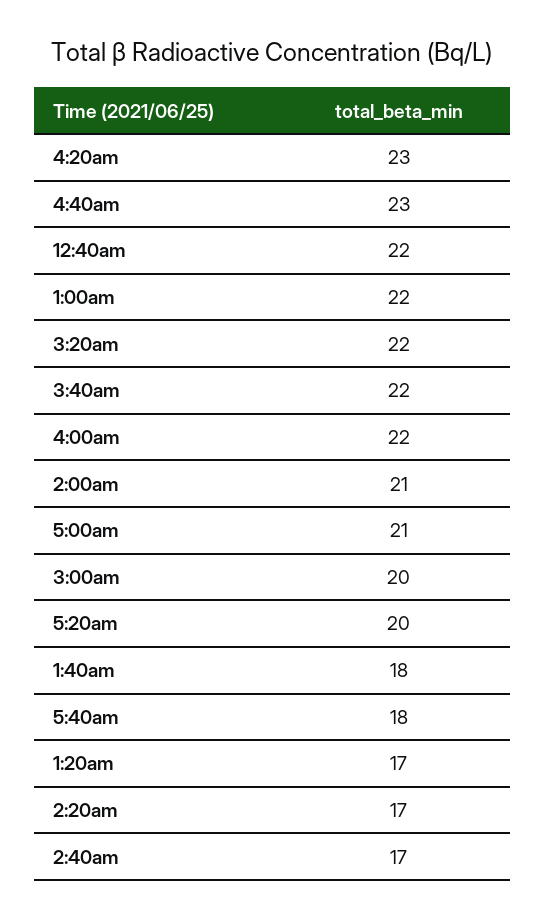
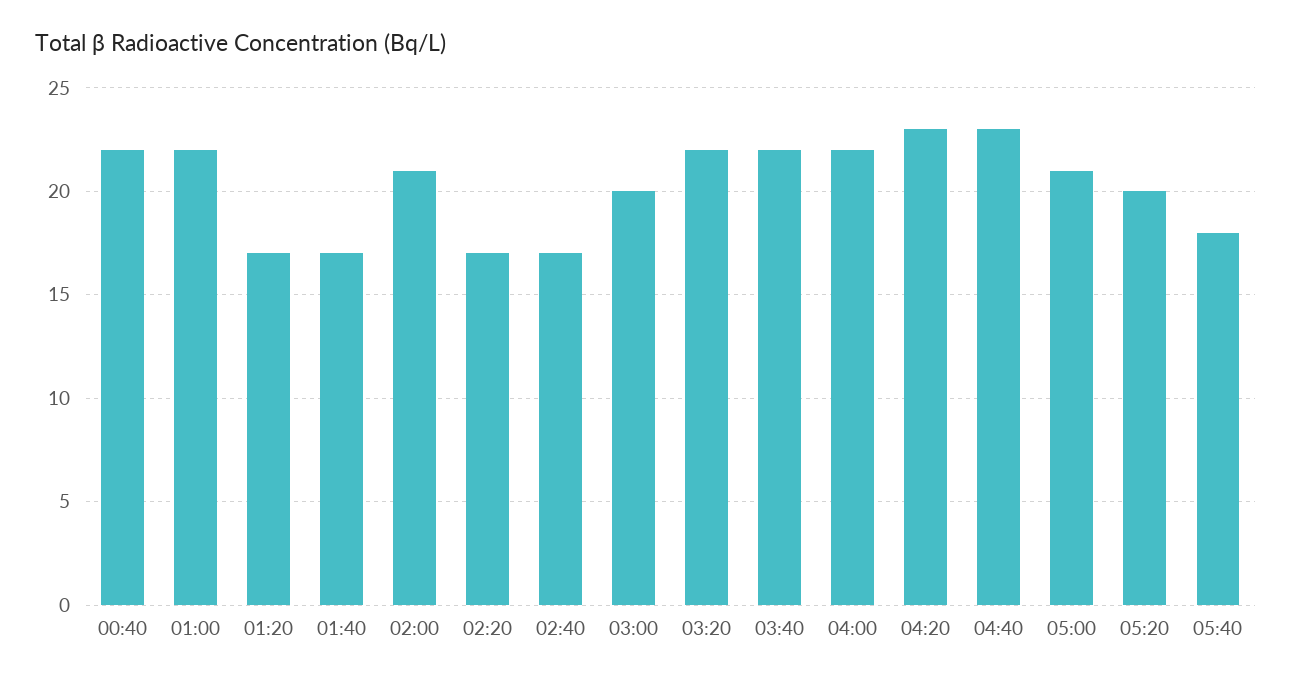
1:40am: 18 -> 17

